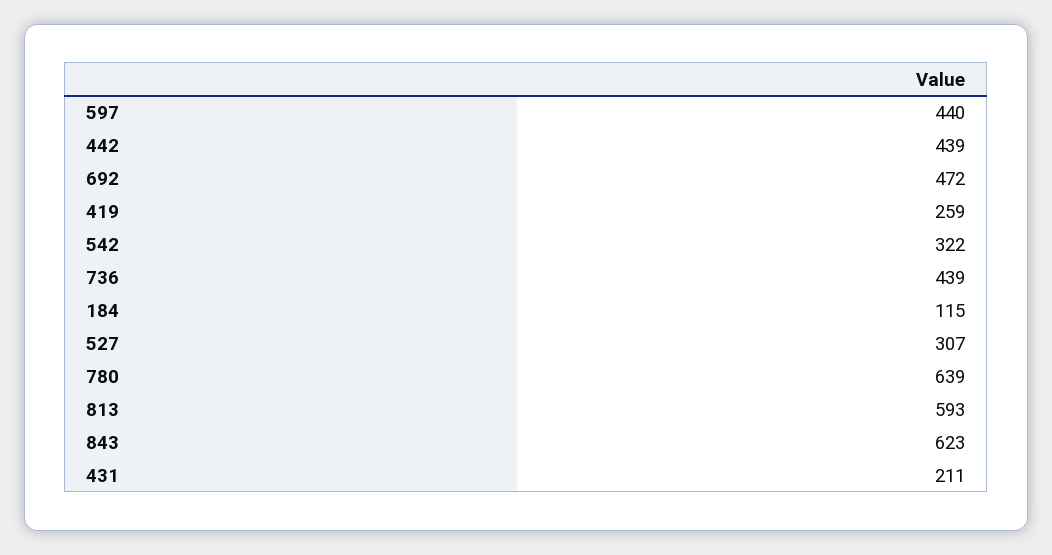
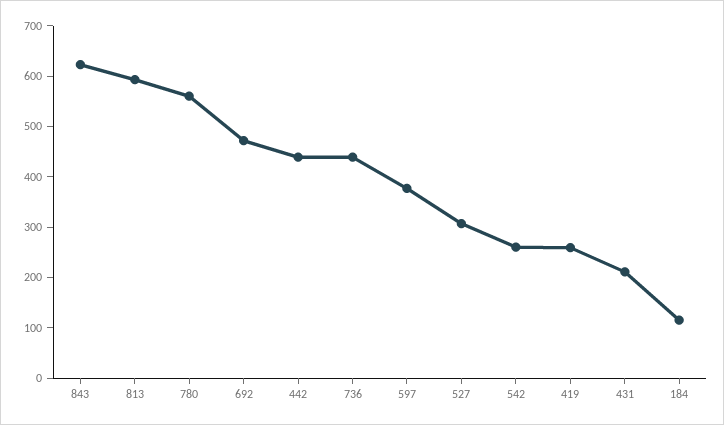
597: 440 -> 380
542: 322 -> 260
780: 639 -> 560

